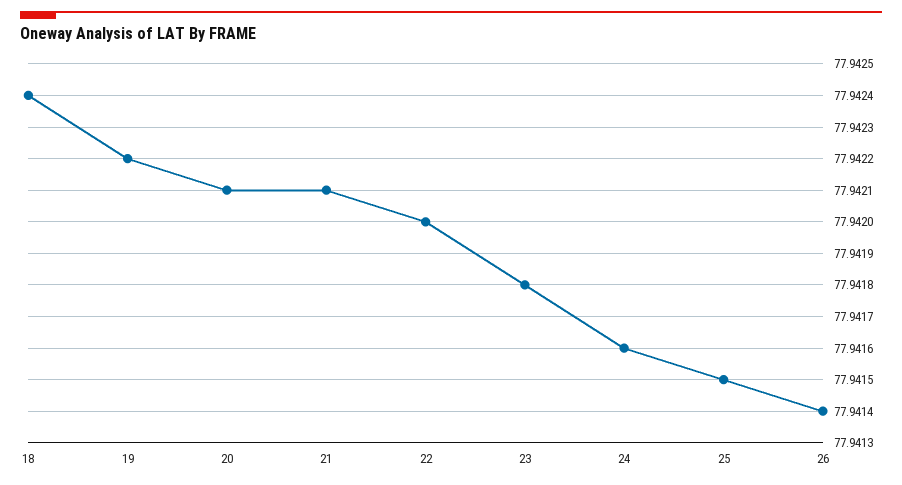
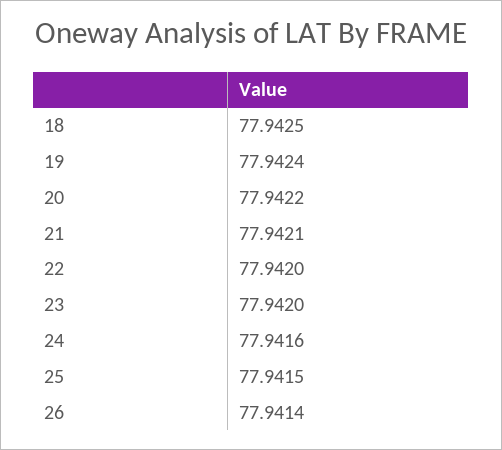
18: 77.9424 -> 77.9425
19: 77.9422 -> 77.9424
20: 77.9421 -> 77.9422
23: 77.9418 -> 77.942

